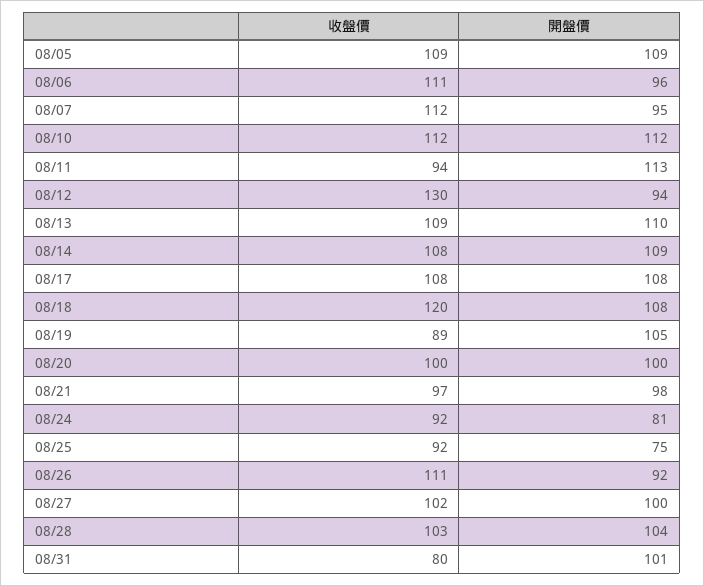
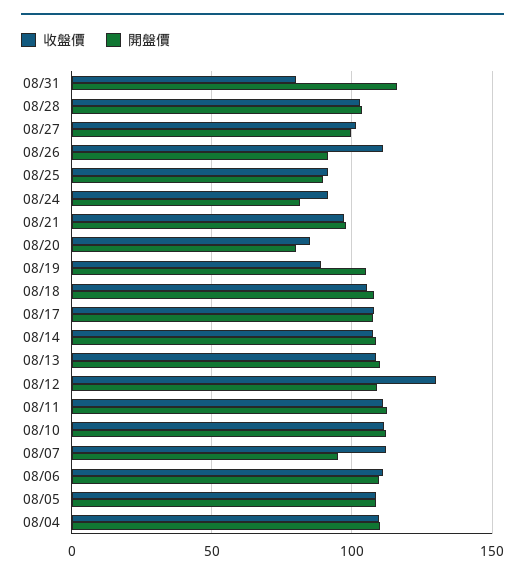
開盤價, 08/06: 96 -> 110
收盤價, 08/11: 94 -> 110
開盤價, 08/12: 94 -> 110
收盤價, 08/18: 120 -> 105
收盤價, 08/20: 100 -> 85
開盤價, 08/20: 100 -> 80
開盤價, 08/25: 75 -> 90
開盤價, 08/31: 101 -> 115
收盤價, 08/04: none -> 110
開盤價, 08/04: none -> 110

